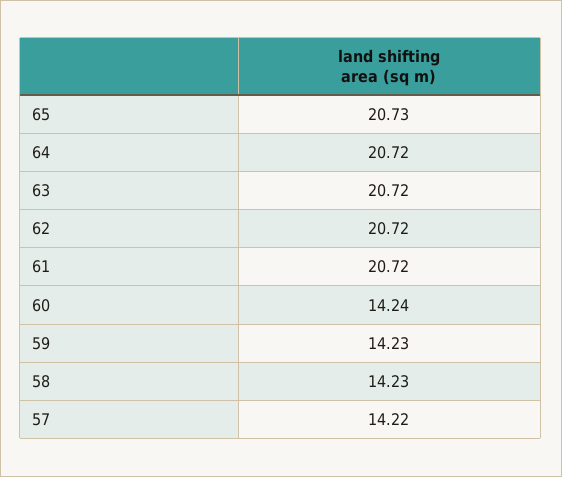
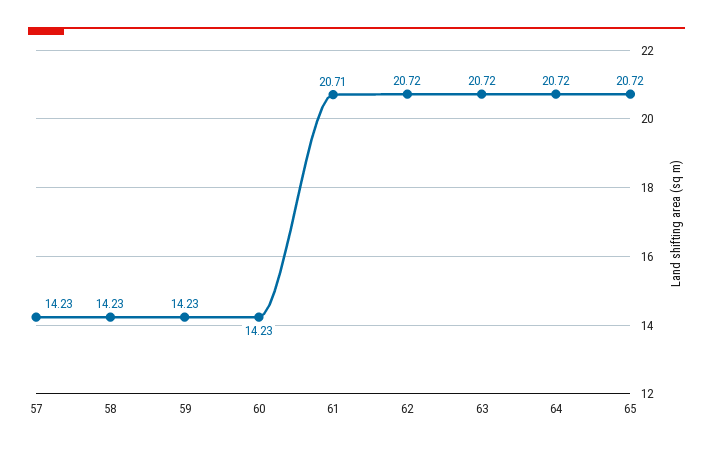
65: 20.73 -> 20.72
61: 20.72 -> 20.71
60: 14.24 -> 14.23
57: 14.22 -> 14.23

